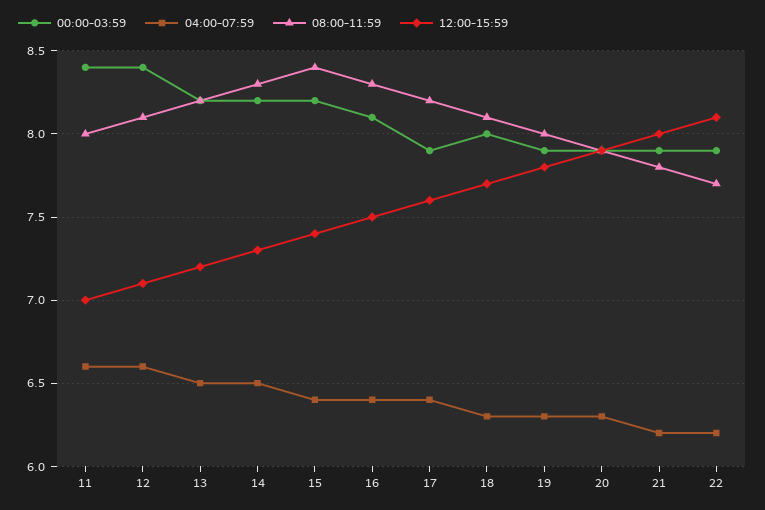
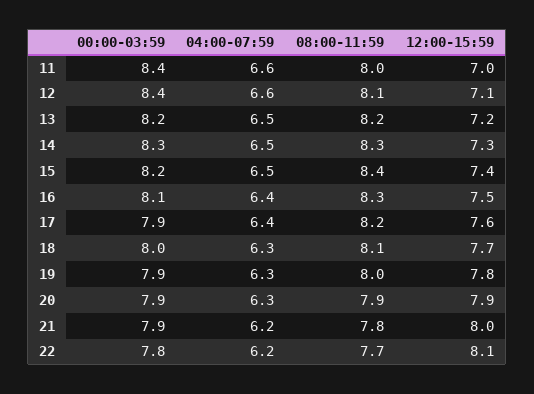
00:00-03:59, 14: 8.2 -> 8.3
04:00-07:59, 15: 6.4 -> 6.5
00:00-03:59, 22: 7.9 -> 7.8

